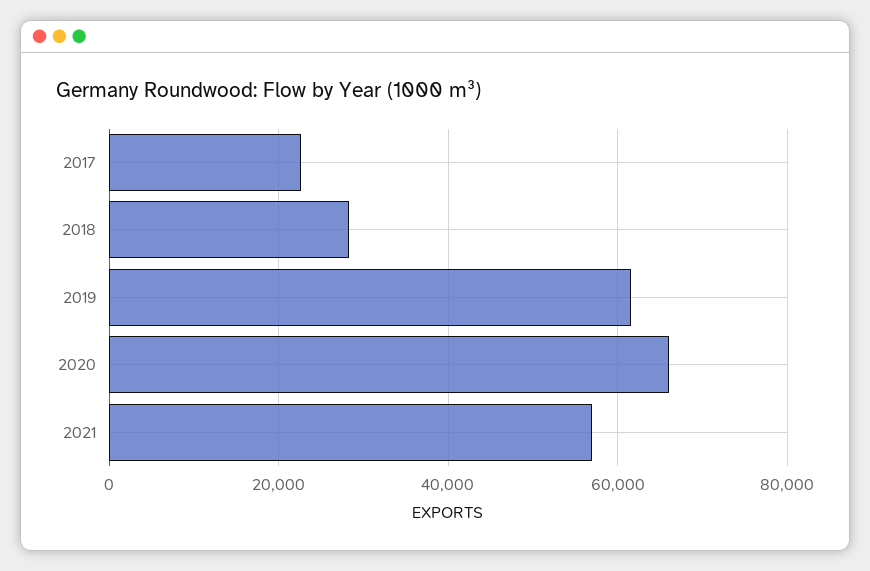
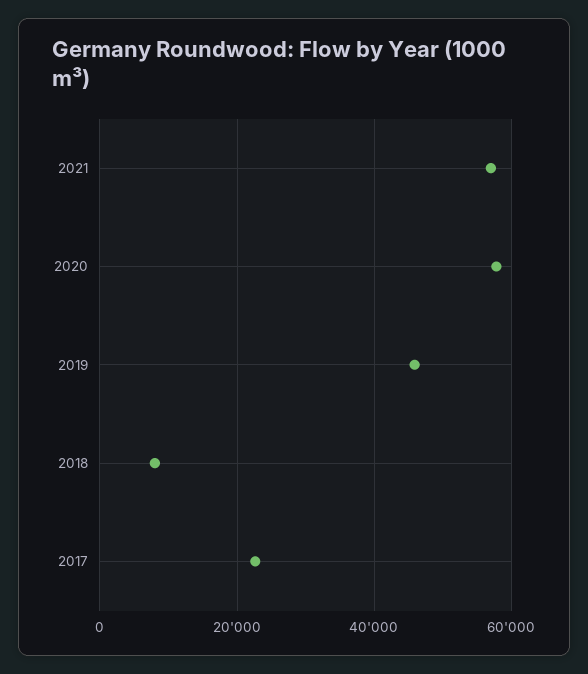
2018: 28000 -> 8000
2019: 62000 -> 46000
2020: 66000 -> 58000

